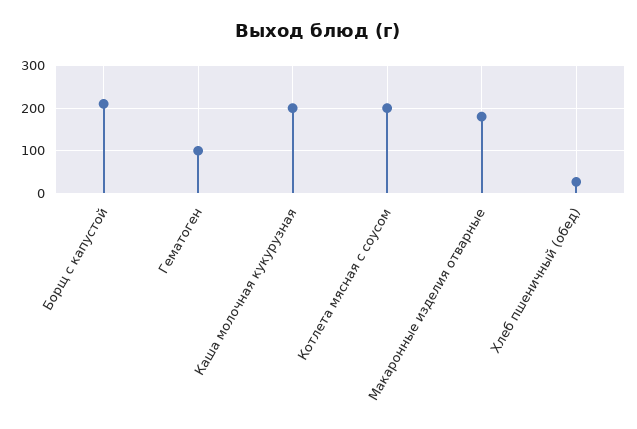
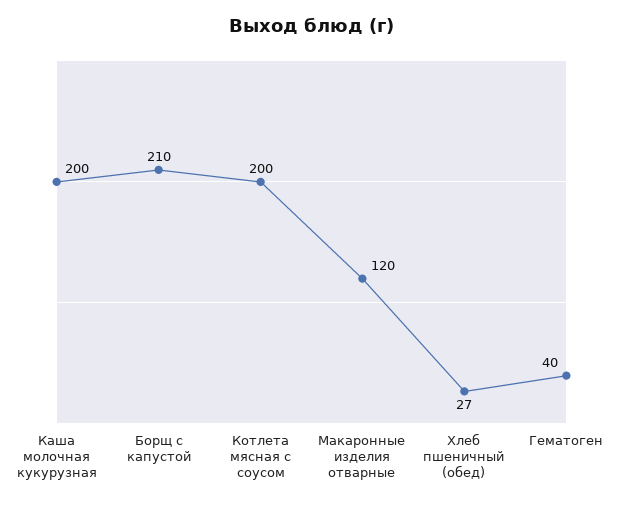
Гематоген: 100 -> 40
Макаронные изделия отварные: 180 -> 120

